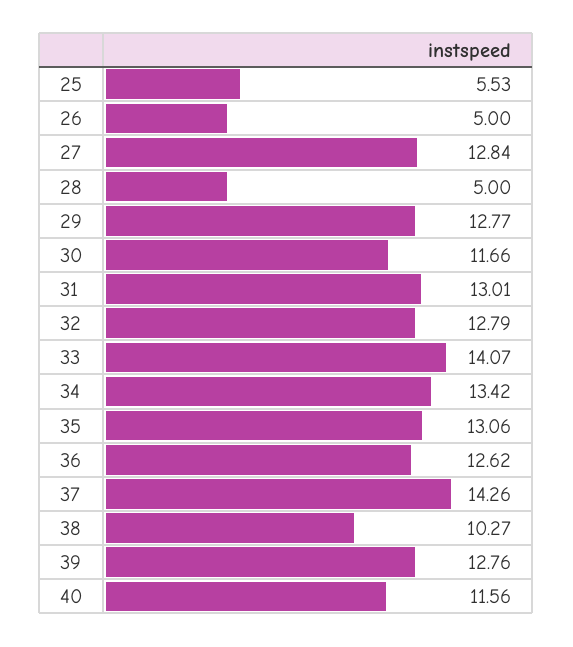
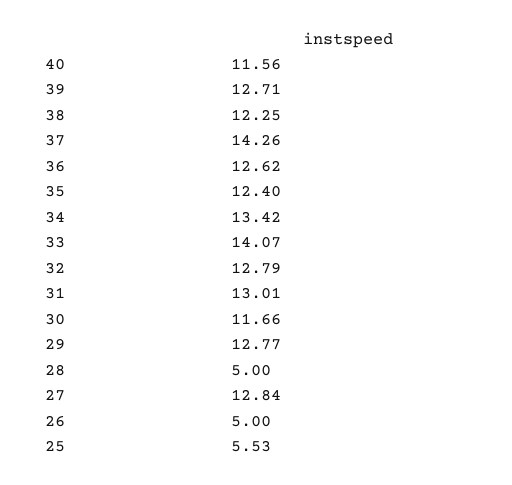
35: 13.06 -> 12.4
38: 10.27 -> 12.25
39: 12.76 -> 12.71

